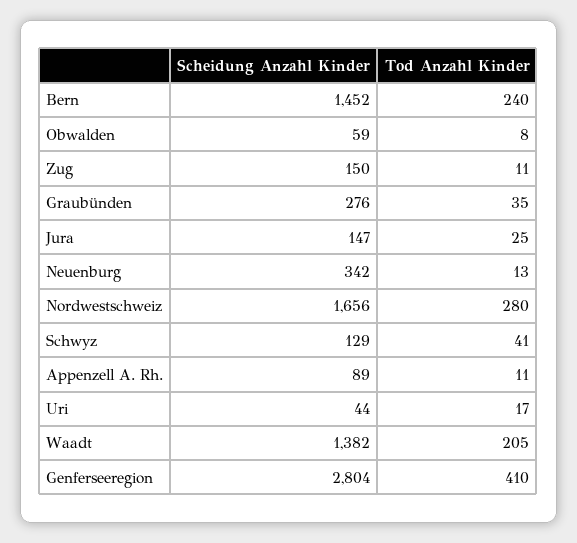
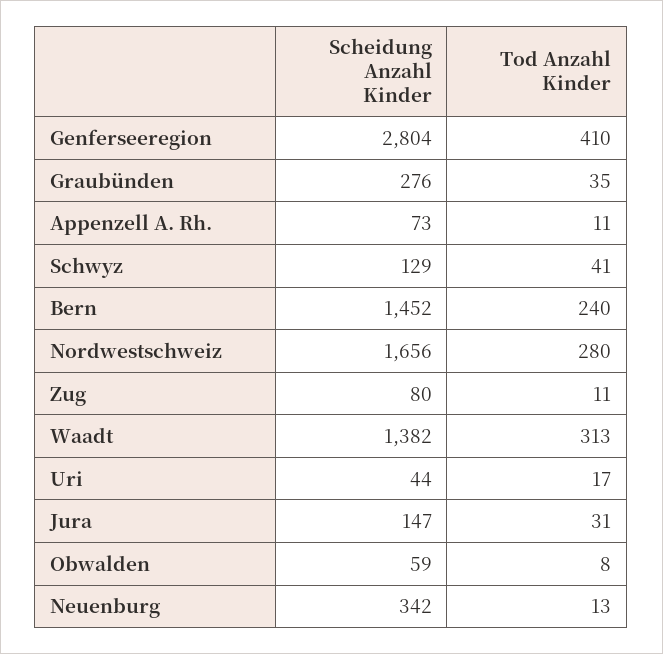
Scheidung Anzahl Kinder, Zug: 150 -> 80
Tod Anzahl Kinder, Jura: 25 -> 31
Scheidung Anzahl Kinder, Appenzell A. Rh.: 89 -> 73
Tod Anzahl Kinder, Waadt: 205 -> 313

